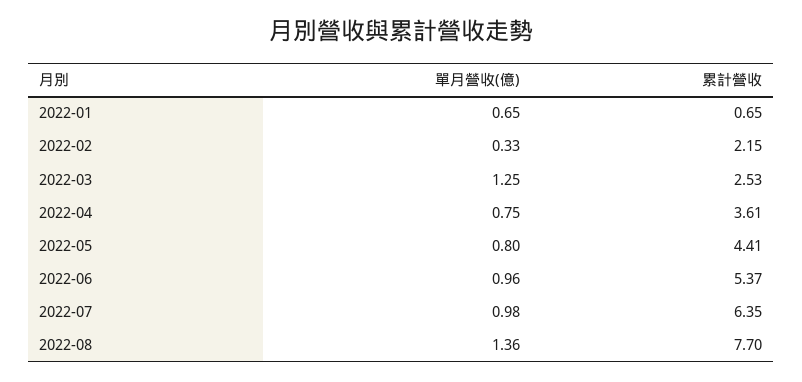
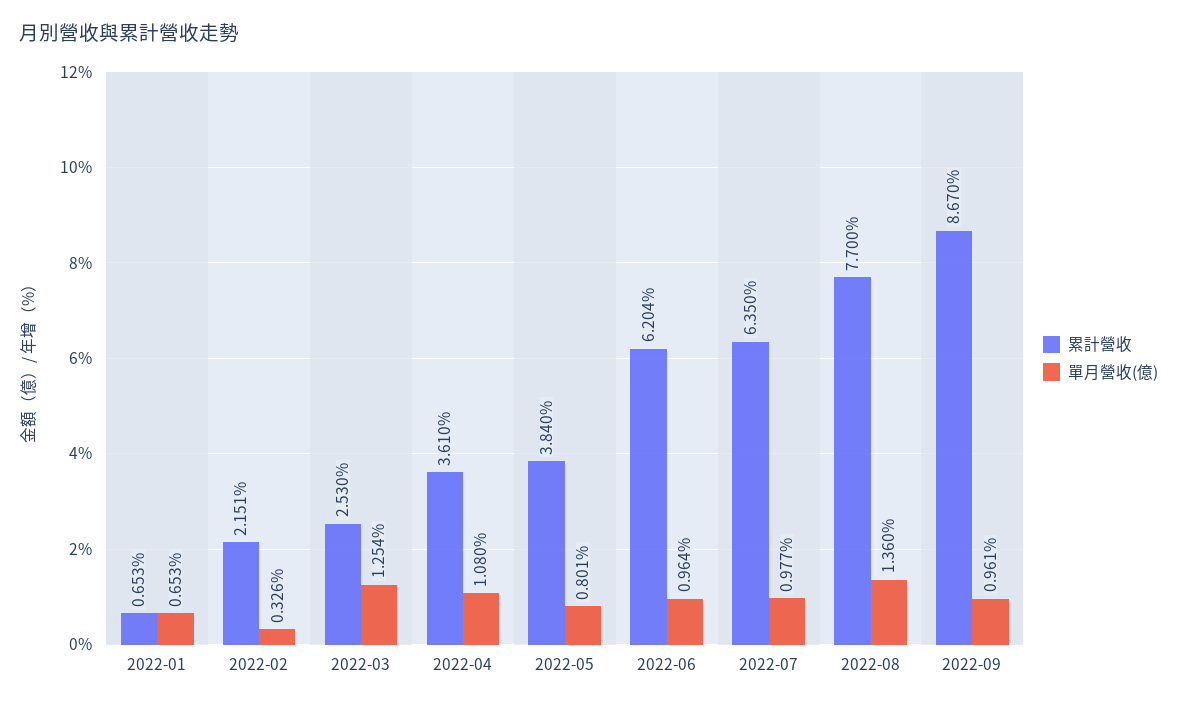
單月營收(億), 2022-04: 0.75 -> 1.08
累計營收, 2022-05: 4.41 -> 3.84
累計營收, 2022-06: 5.37 -> 6.204
累計營收, 2022-09: none -> 8.67
單月營收(億), 2022-09: none -> 0.961

